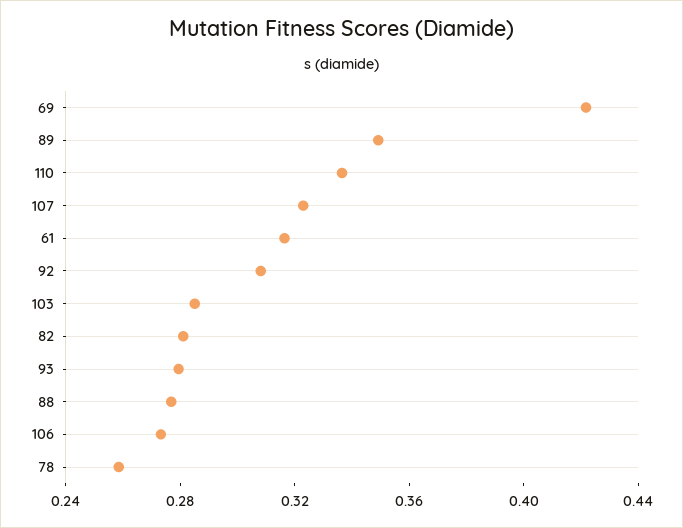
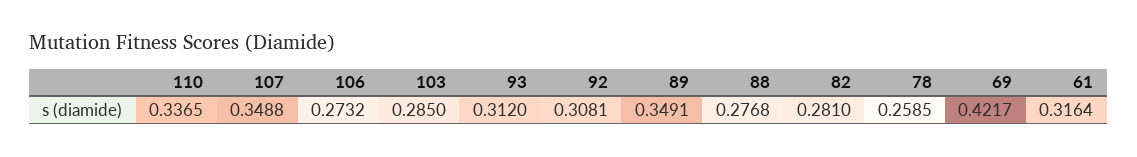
107: 0.32 -> 0.3488
93: 0.28 -> 0.312

